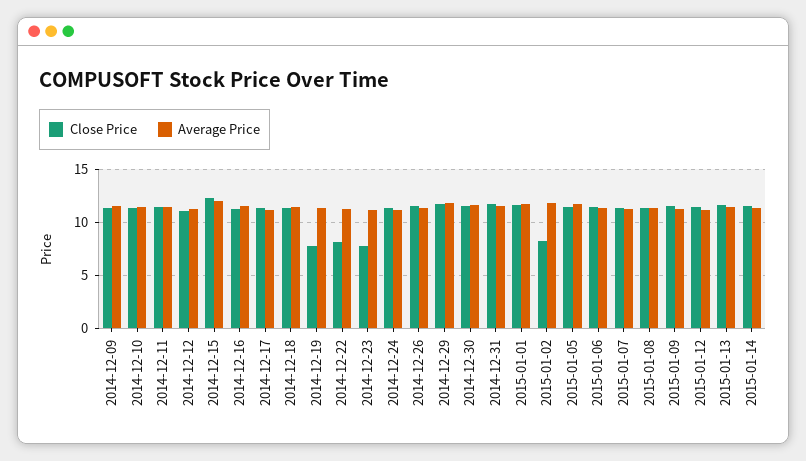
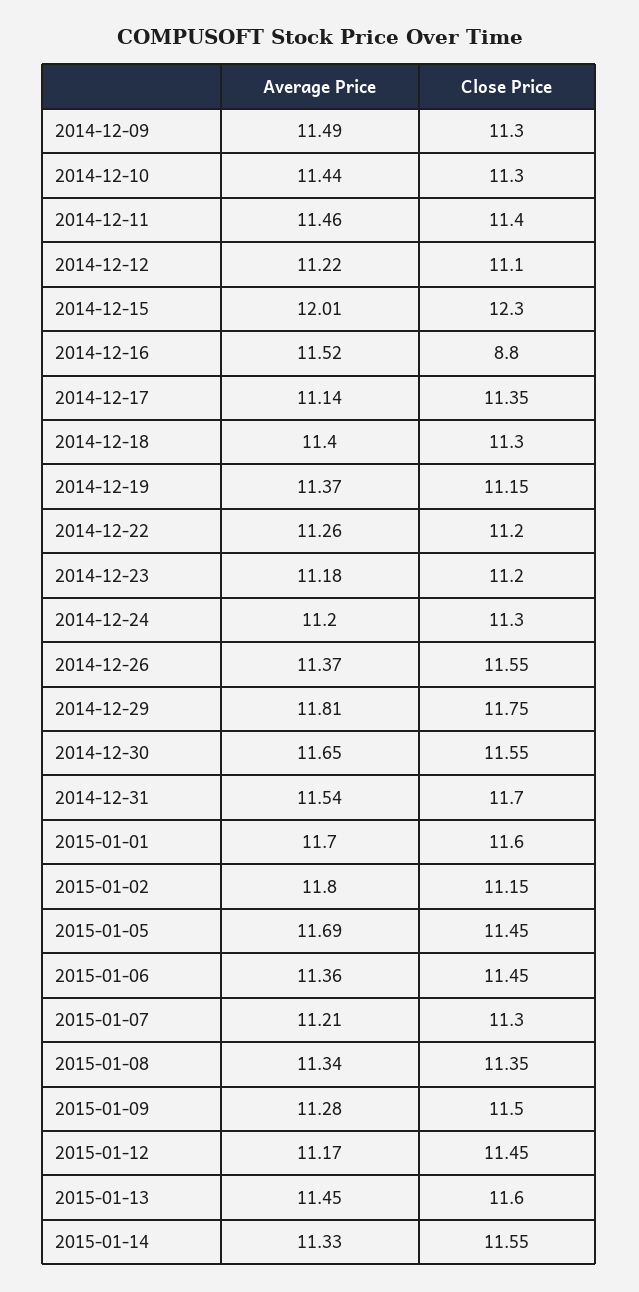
Close Price, 2014-12-16: 11 -> 8.8
Close Price, 2014-12-19: 8 -> 11.15
Close Price, 2014-12-22: 8 -> 11.2
Close Price, 2014-12-23: 8 -> 11.2
Close Price, 2015-01-02: 8 -> 11.15

